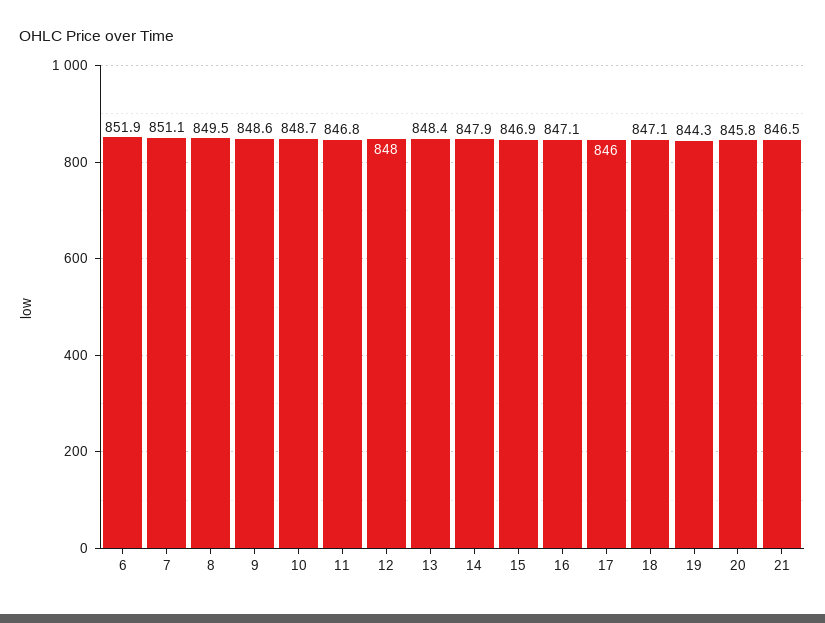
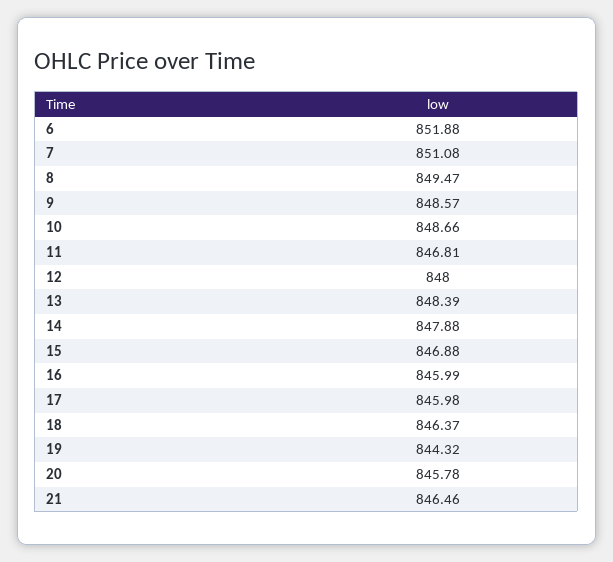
16: 847.1 -> 845.99
18: 847.1 -> 846.37

